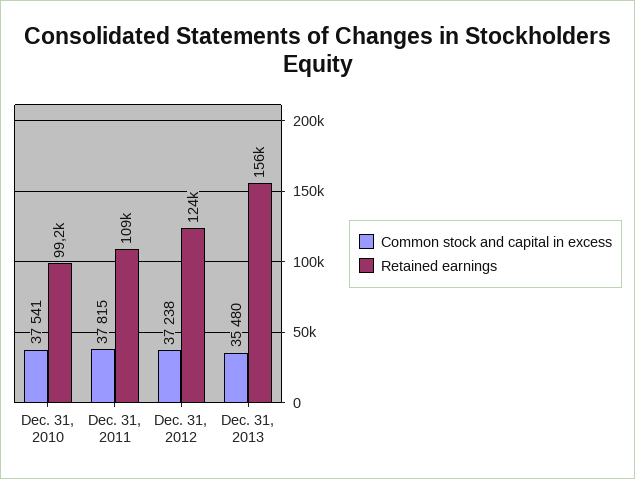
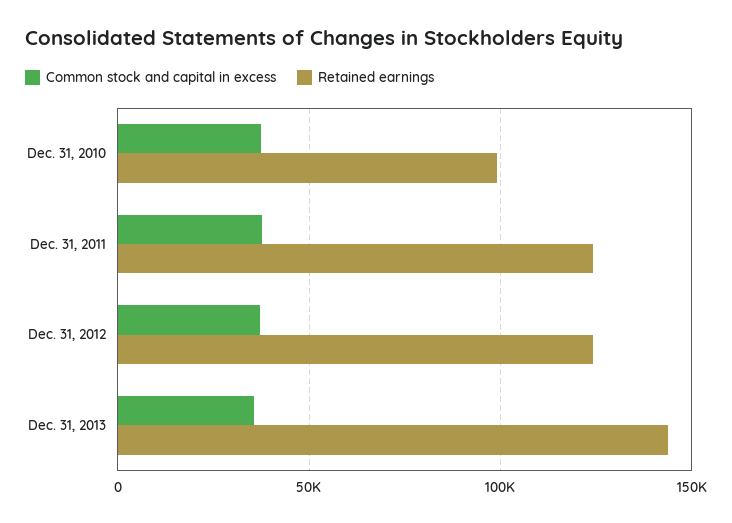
Retained earnings, Dec. 31, 2011: 109000 -> 125000
Retained earnings, Dec. 31, 2013: 156000 -> 145000

